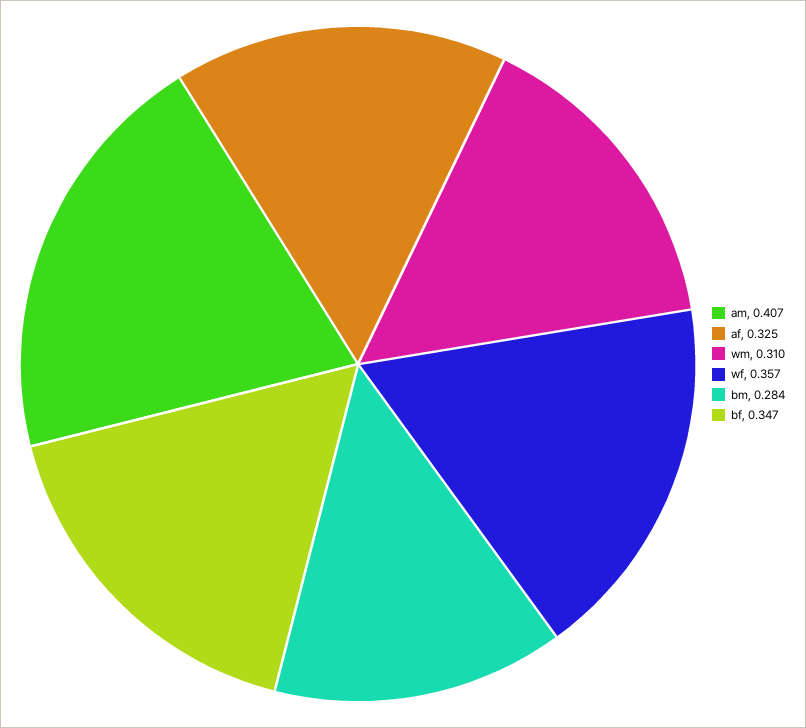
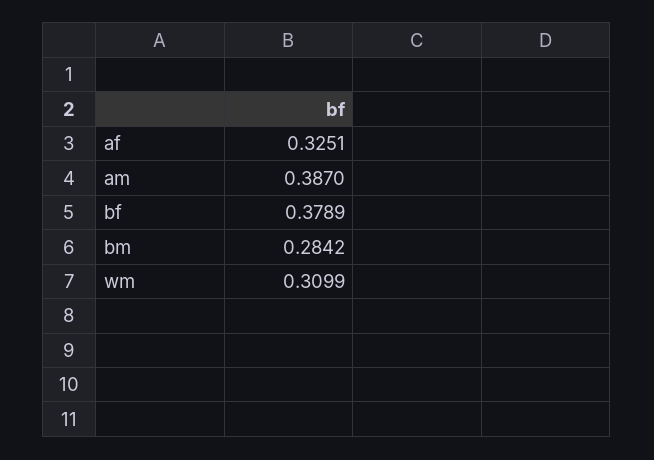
am: 0.407 -> 0.387
wf: 0.357 -> none
bf: 0.347 -> 0.3789

